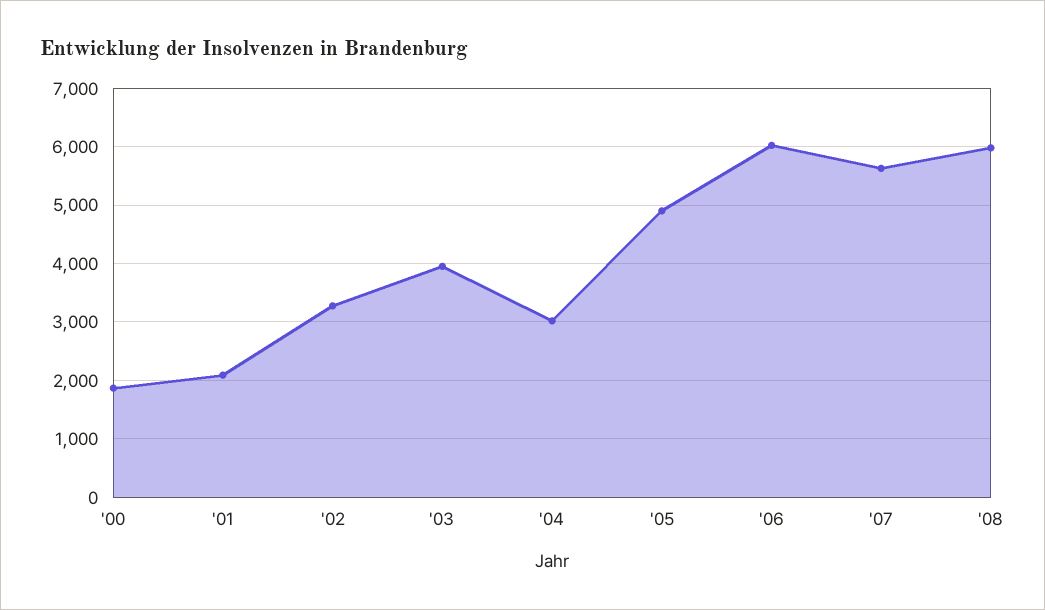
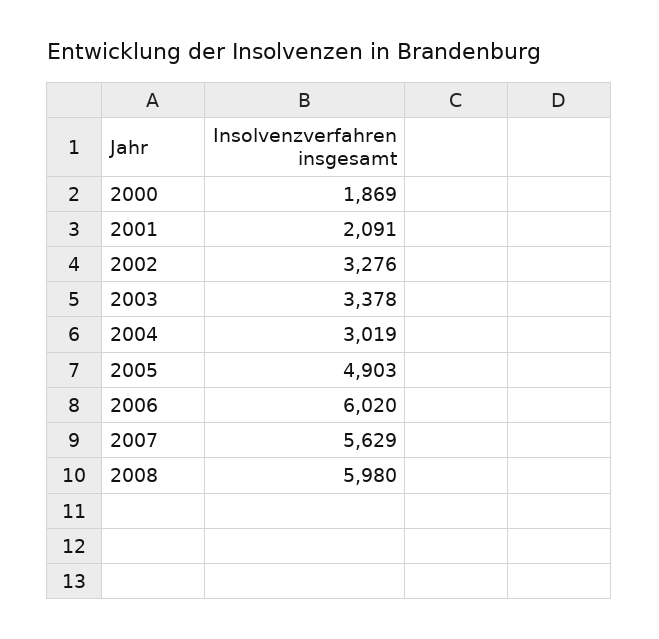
'03: 4000 -> 3378

